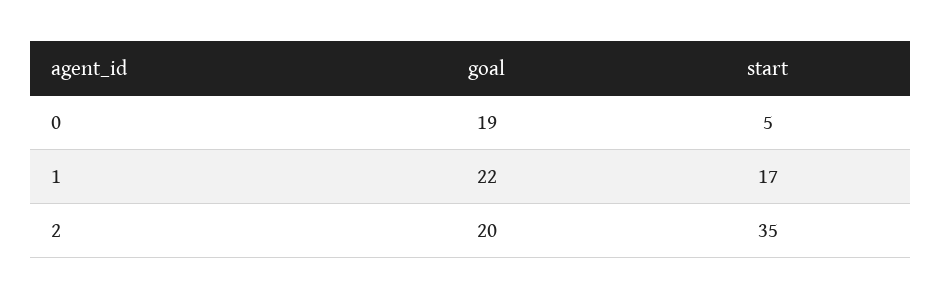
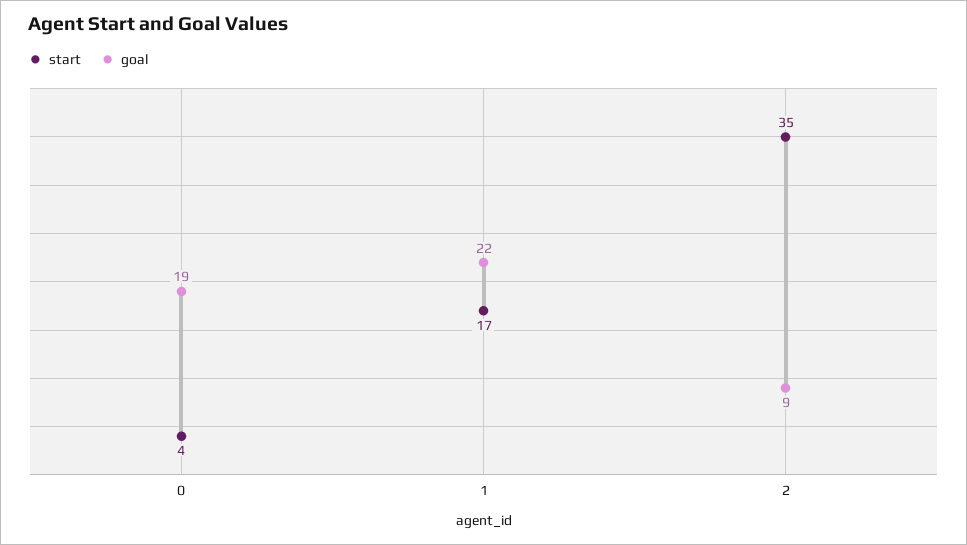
start, 0: 5 -> 4
goal, 2: 20 -> 9

